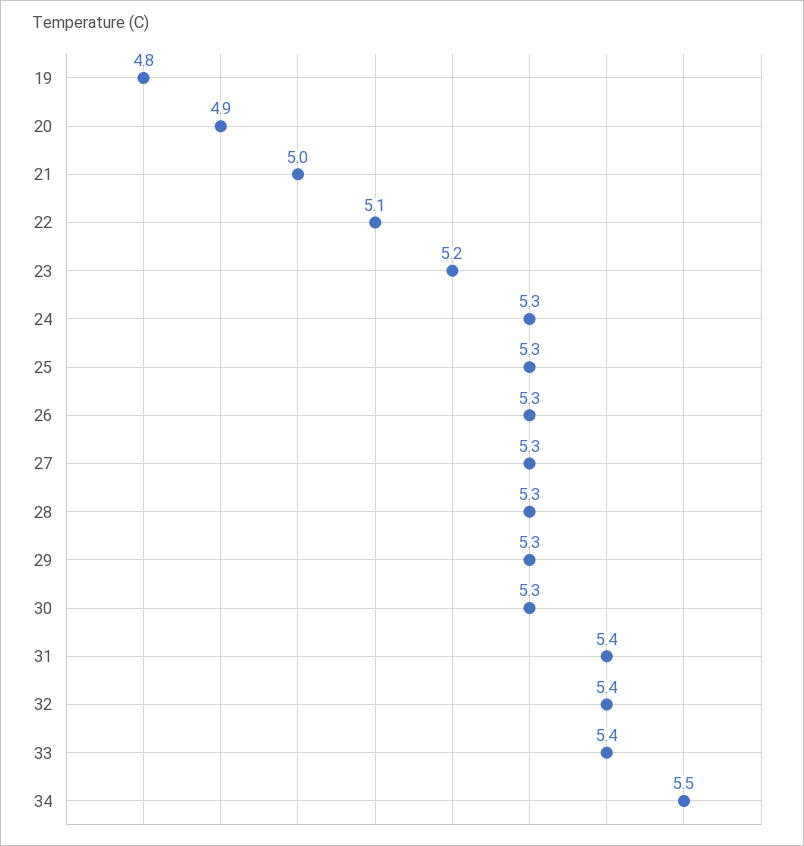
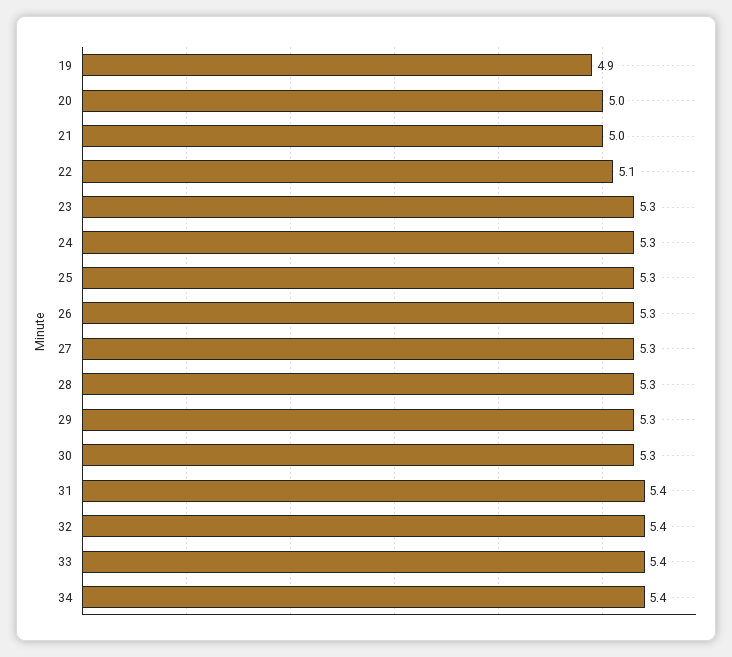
19: 4.8 -> 4.9
20: 4.9 -> 5
23: 5.2 -> 5.3
34: 5.5 -> 5.4

